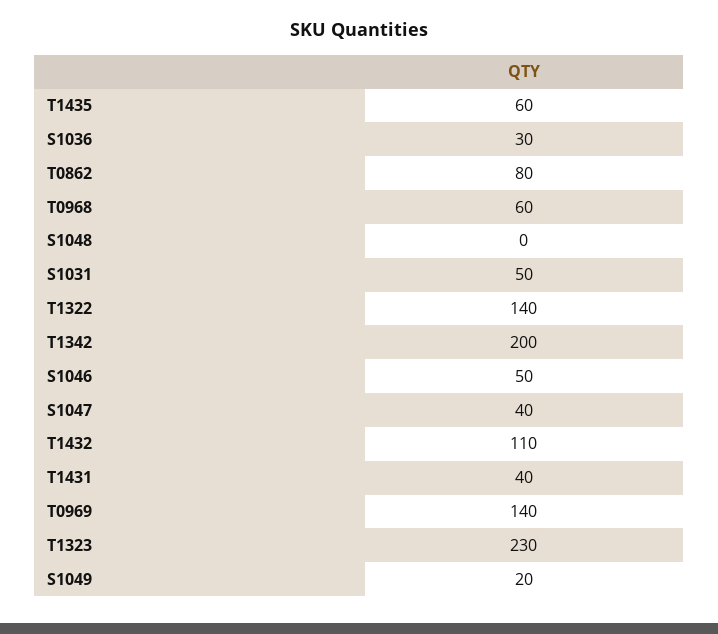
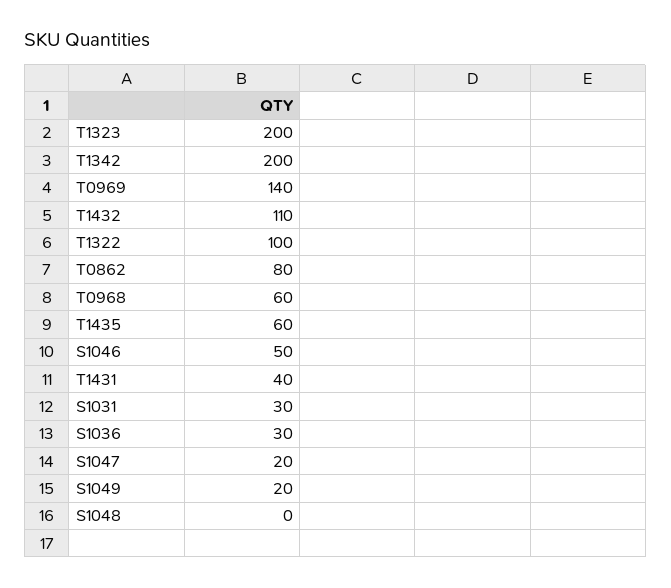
S1031: 50 -> 30
T1322: 140 -> 100
S1047: 40 -> 20
T1323: 230 -> 200

